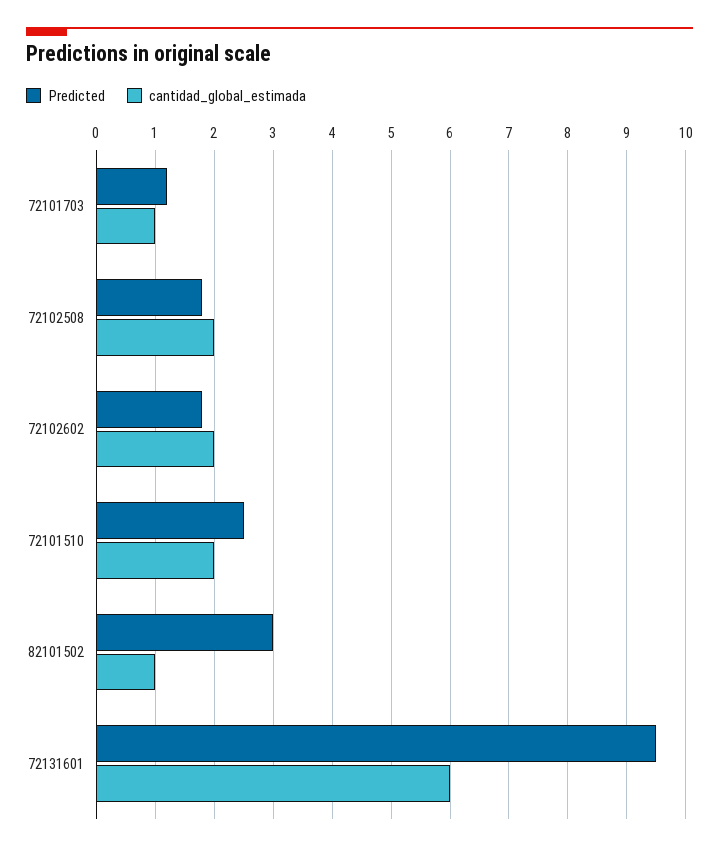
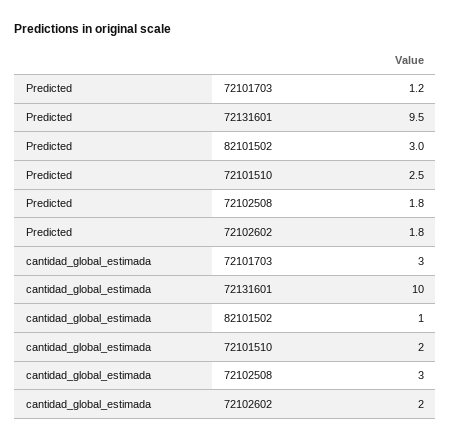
cantidad_global_estimada, 72101703: 1 -> 3
cantidad_global_estimada, 72102508: 2 -> 3
cantidad_global_estimada, 72131601: 6 -> 10

